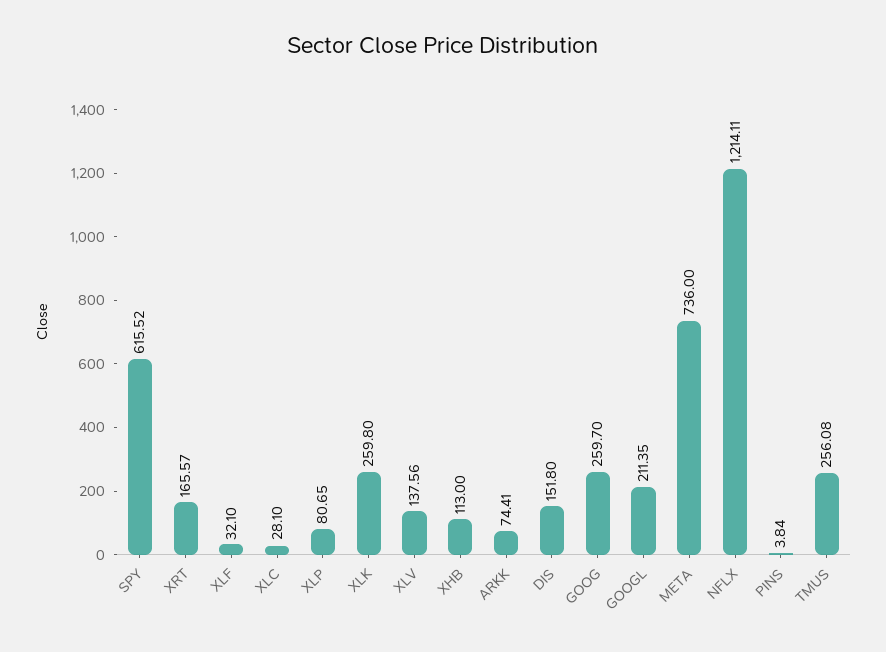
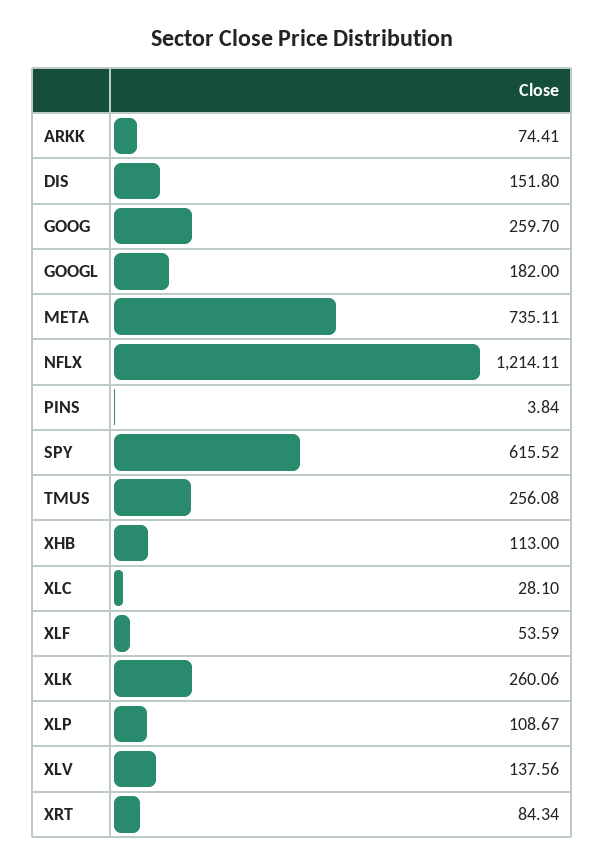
XRT: 165.57 -> 84.34
XLF: 32.1 -> 53.59
XLP: 80.65 -> 108.67
XLK: 259.8 -> 260.06
GOOGL: 211.35 -> 182
META: 736 -> 735.11

